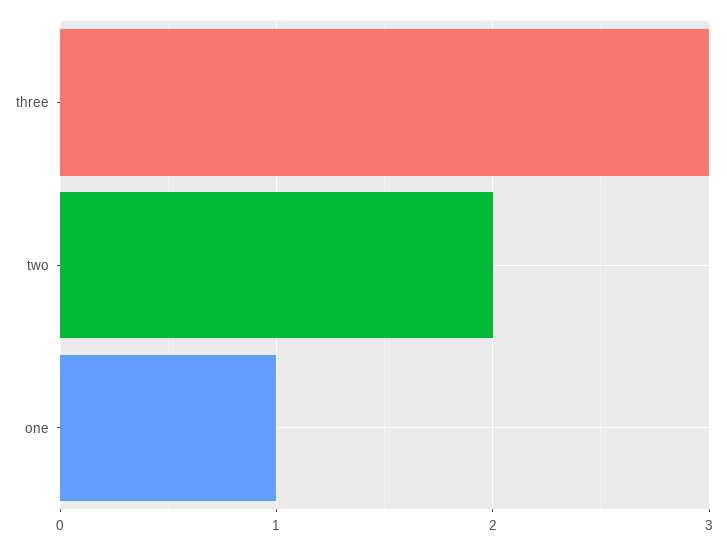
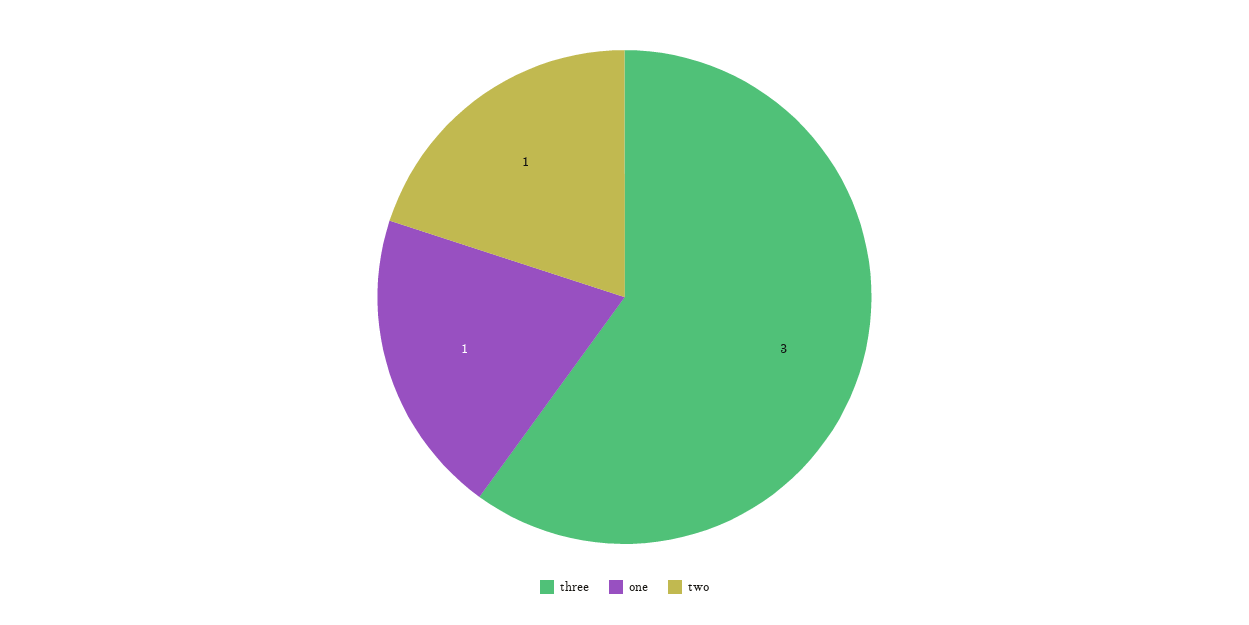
two: 2 -> 1

